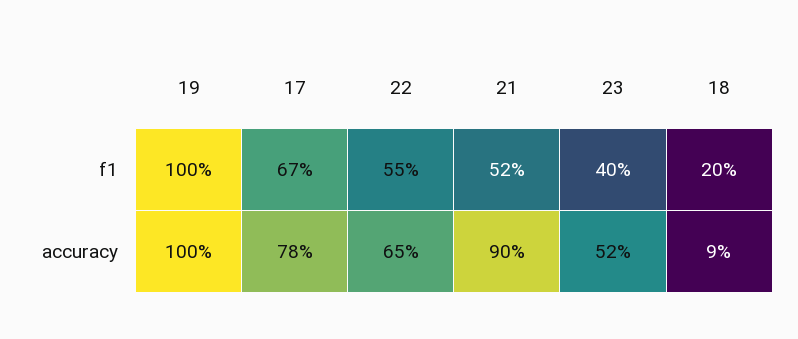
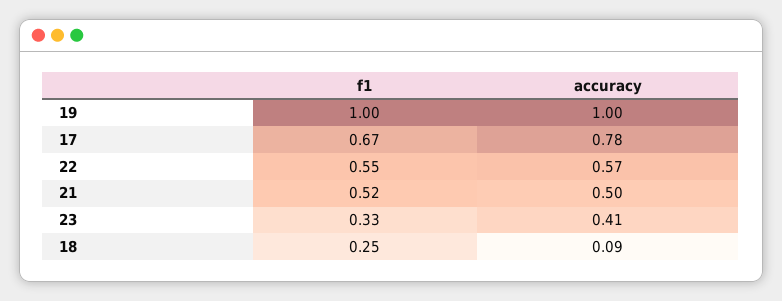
23, f1: 0.4 -> 0.33
18, f1: 0.2 -> 0.25
22, accuracy: 0.65 -> 0.57
21, accuracy: 0.9 -> 0.5
23, accuracy: 0.52 -> 0.41

